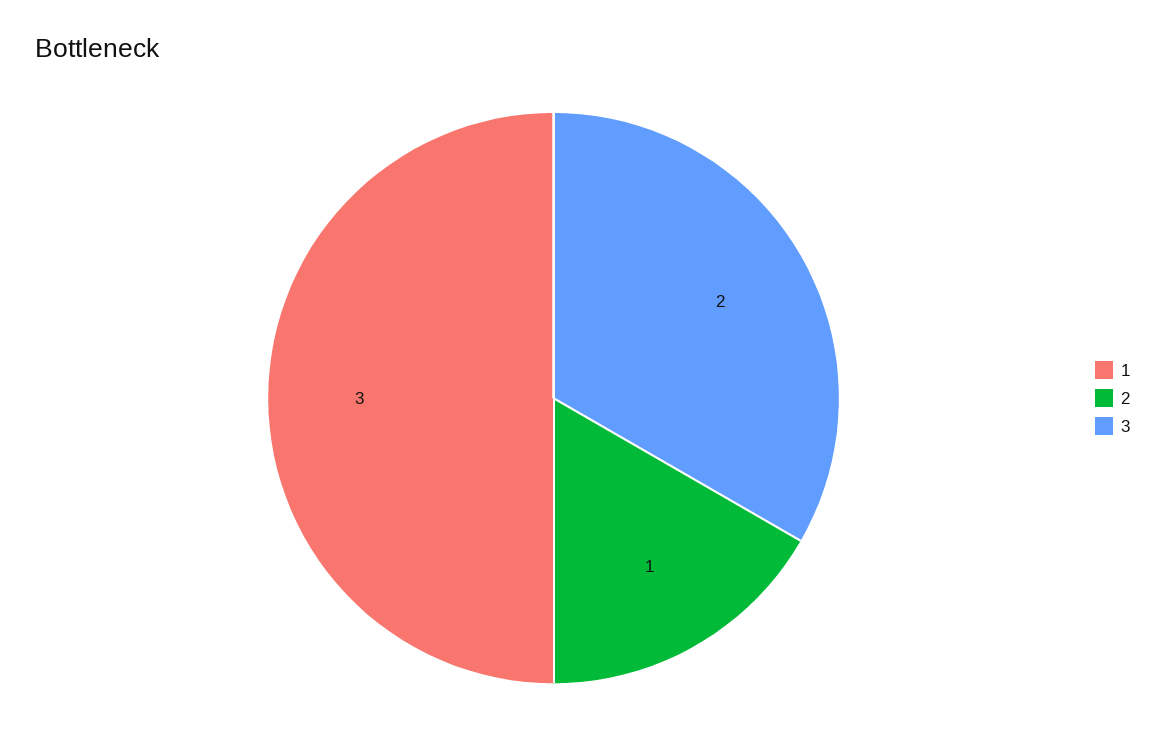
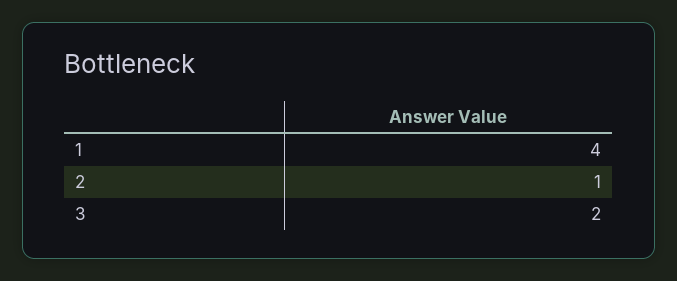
1: 3 -> 4

